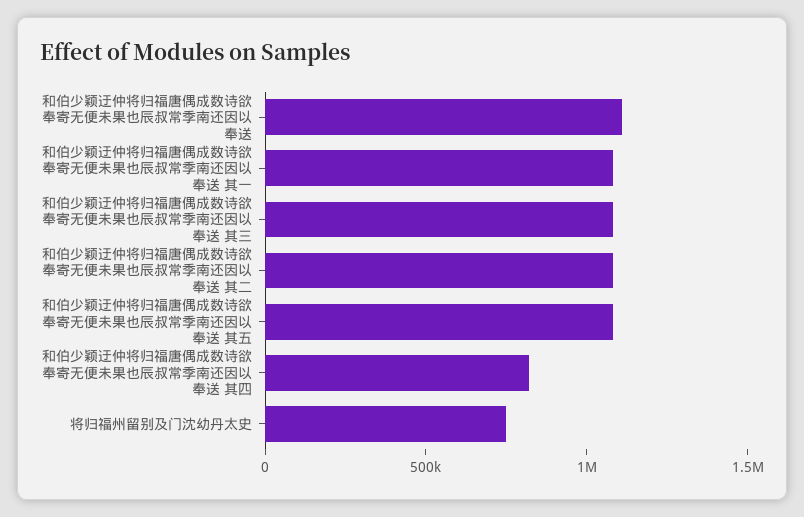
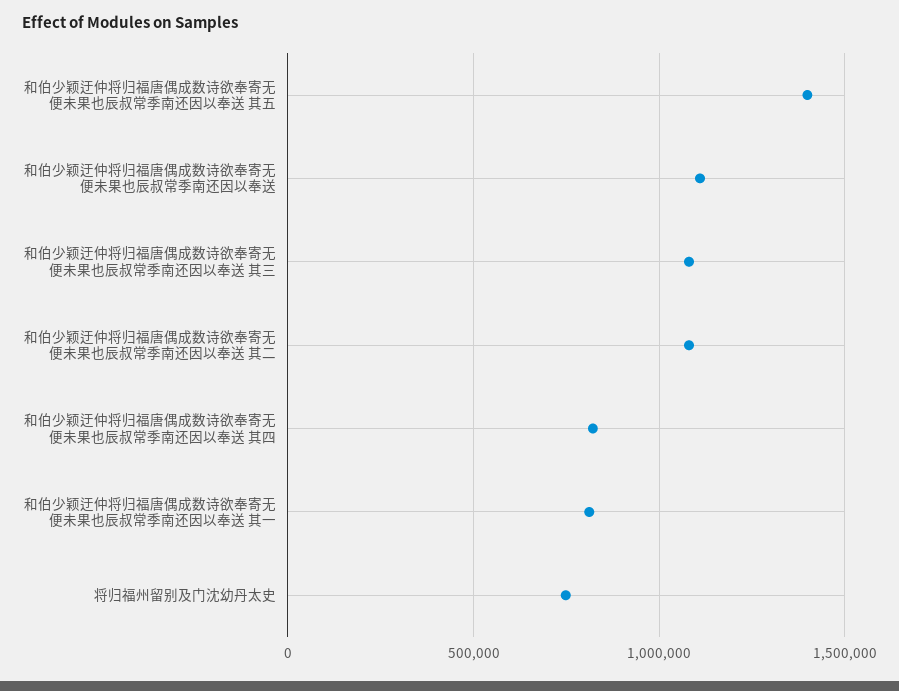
和伯少颖迂仲将归福唐偶成数诗欲奉寄无便未果也辰叔常季南还因以奉送 其一: 1100000 -> 800000
和伯少颖迂仲将归福唐偶成数诗欲奉寄无便未果也辰叔常季南还因以奉送 其五: 1100000 -> 1400000

